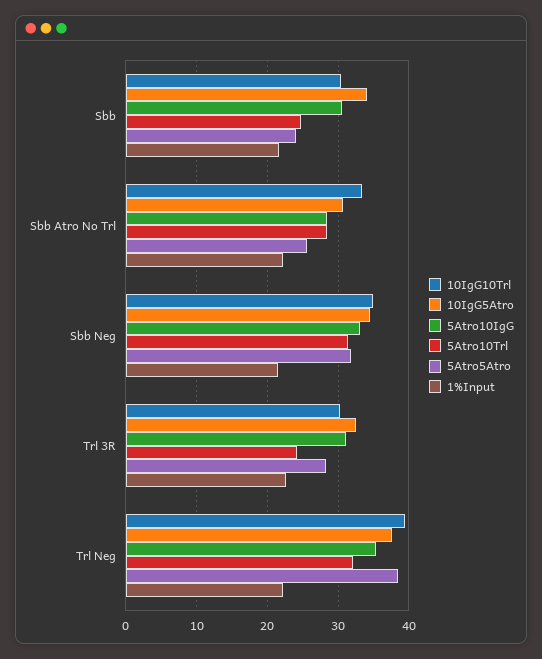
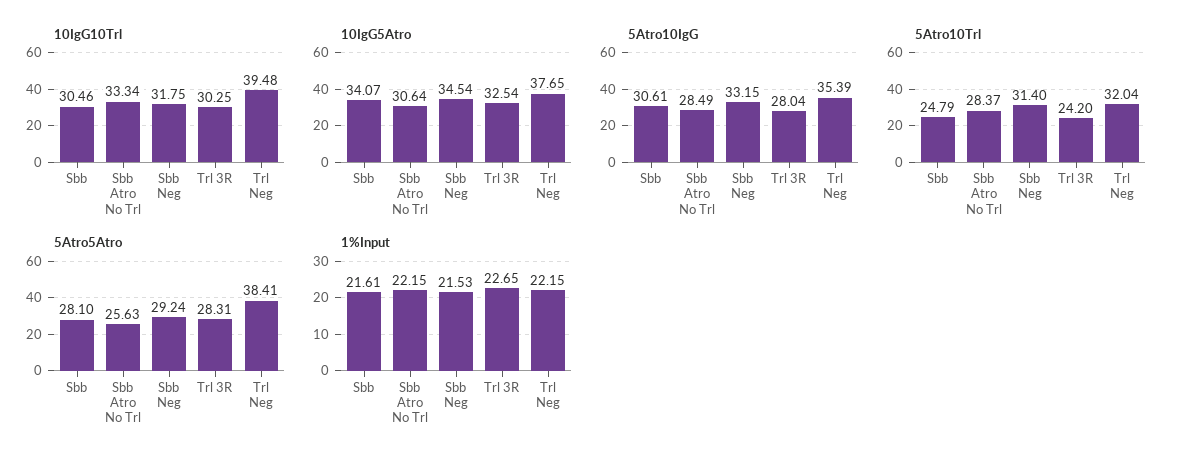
5Atro5Atro, Sbb: 24 -> 28.1
10IgG10Trl, Sbb Neg: 35 -> 31.75
5Atro5Atro, Sbb Neg: 32 -> 29.24
5Atro10IgG, Trl 3R: 31 -> 28.04

